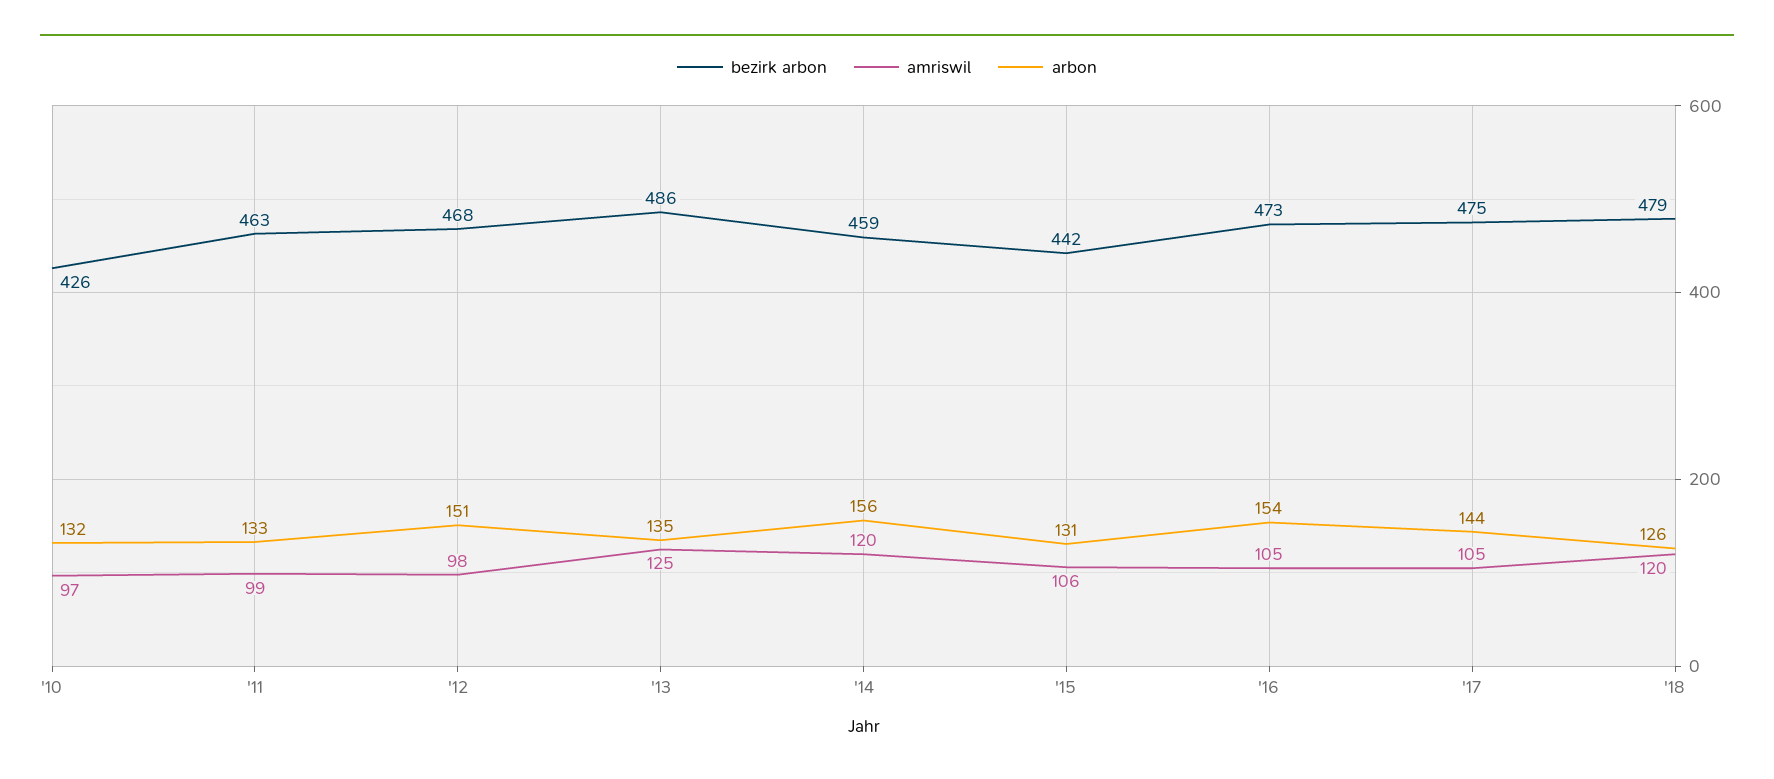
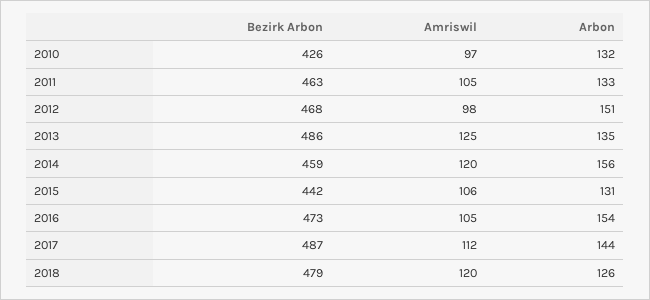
amriswil, '11: 99 -> 105
bezirk arbon, '17: 475 -> 487
amriswil, '17: 105 -> 112

